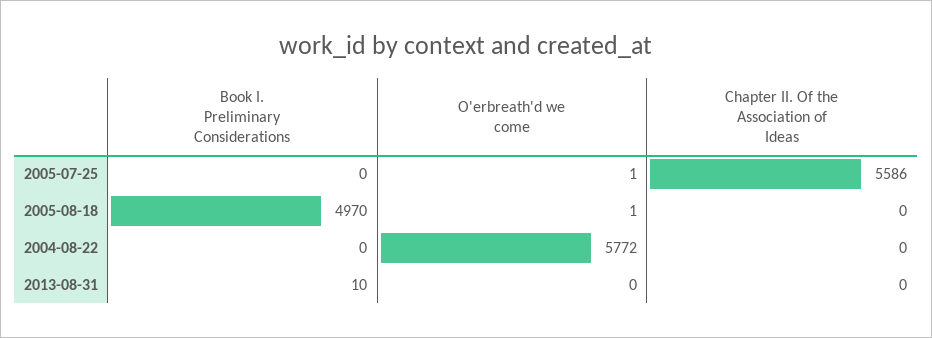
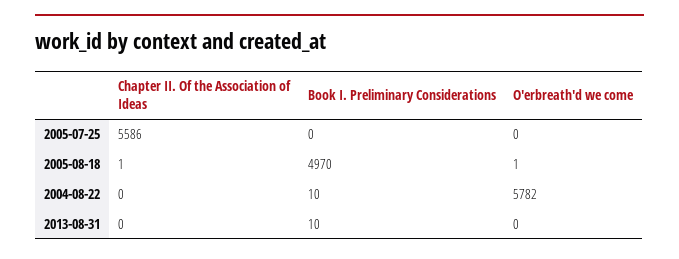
O'erbreath'd we come, 2005-07-25: 1 -> 0
Chapter II. Of the Association of Ideas, 2005-08-18: 0 -> 1
Book I. Preliminary Considerations, 2004-08-22: 0 -> 10
O'erbreath'd we come, 2004-08-22: 5772 -> 5782

